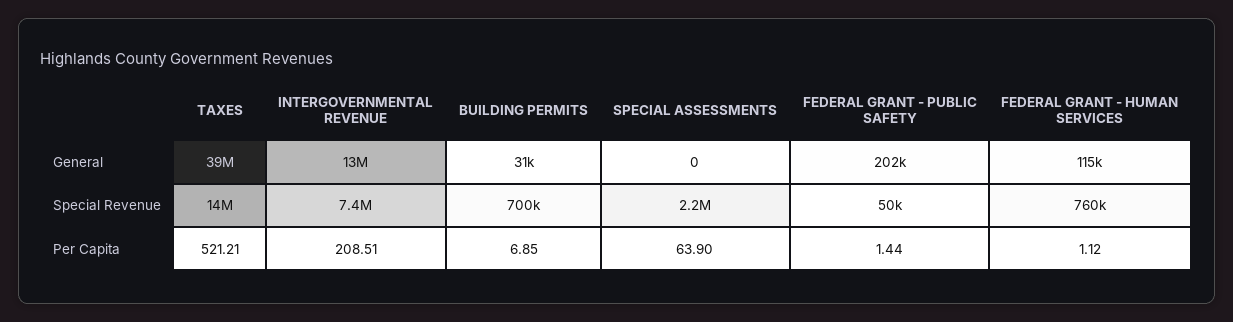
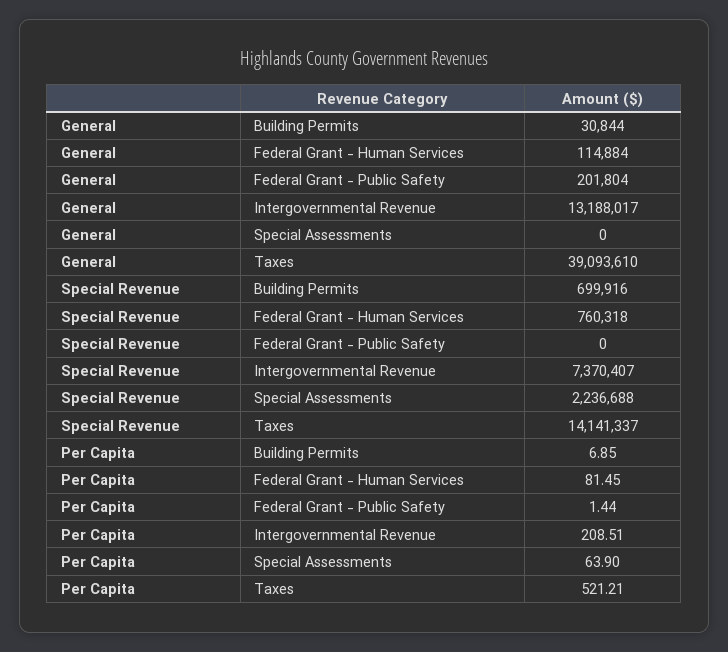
FEDERAL GRANT - PUBLIC SAFETY, Special Revenue: 50000 -> 0
FEDERAL GRANT - HUMAN SERVICES, Per Capita: 1.12 -> 81.45

